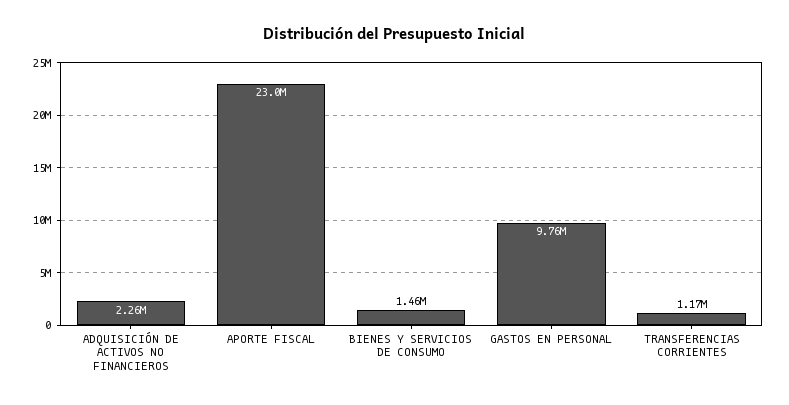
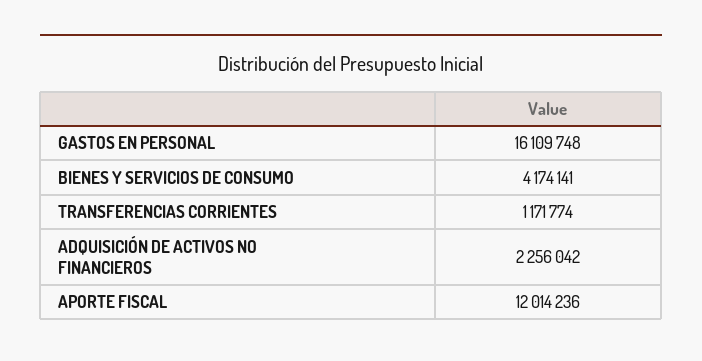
APORTE FISCAL: 23000000 -> 12014236
BIENES Y SERVICIOS DE CONSUMO: 1460000 -> 4174141
GASTOS EN PERSONAL: 9760000 -> 16109748

